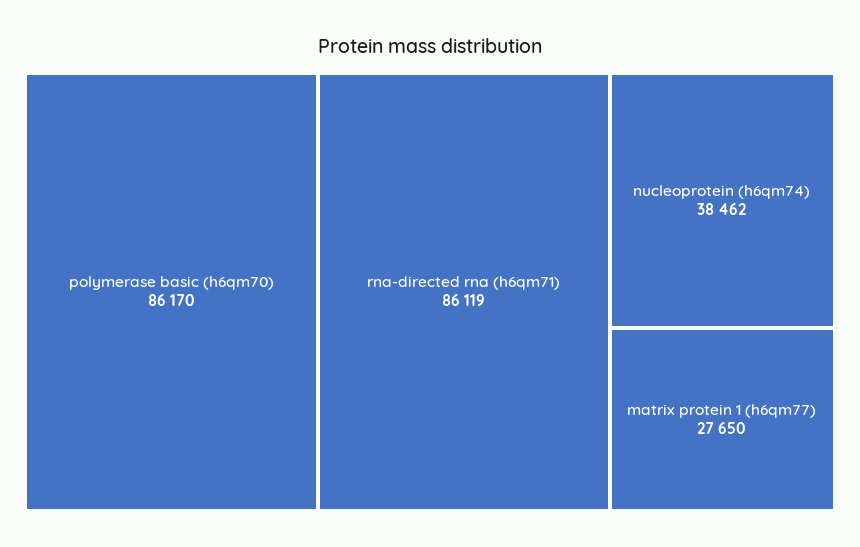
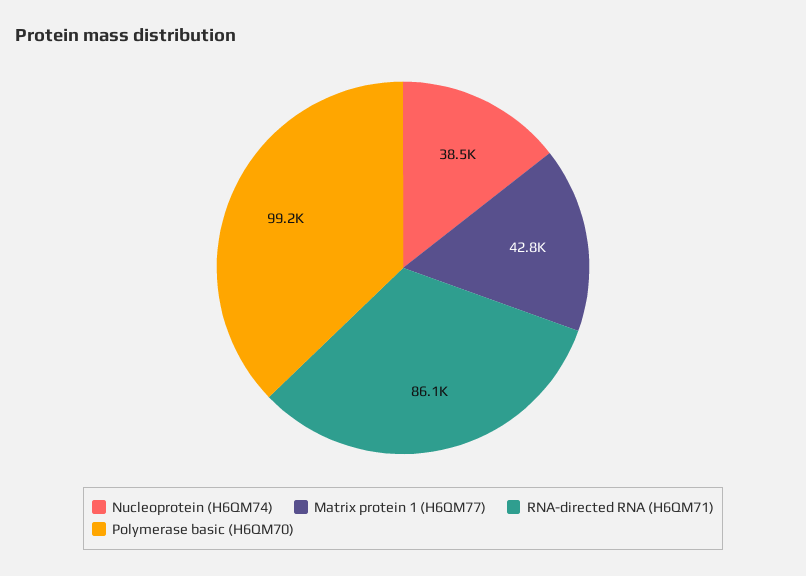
polymerase basic (h6qm70): 86170 -> 99200
matrix protein 1 (h6qm77): 27650 -> 42800

